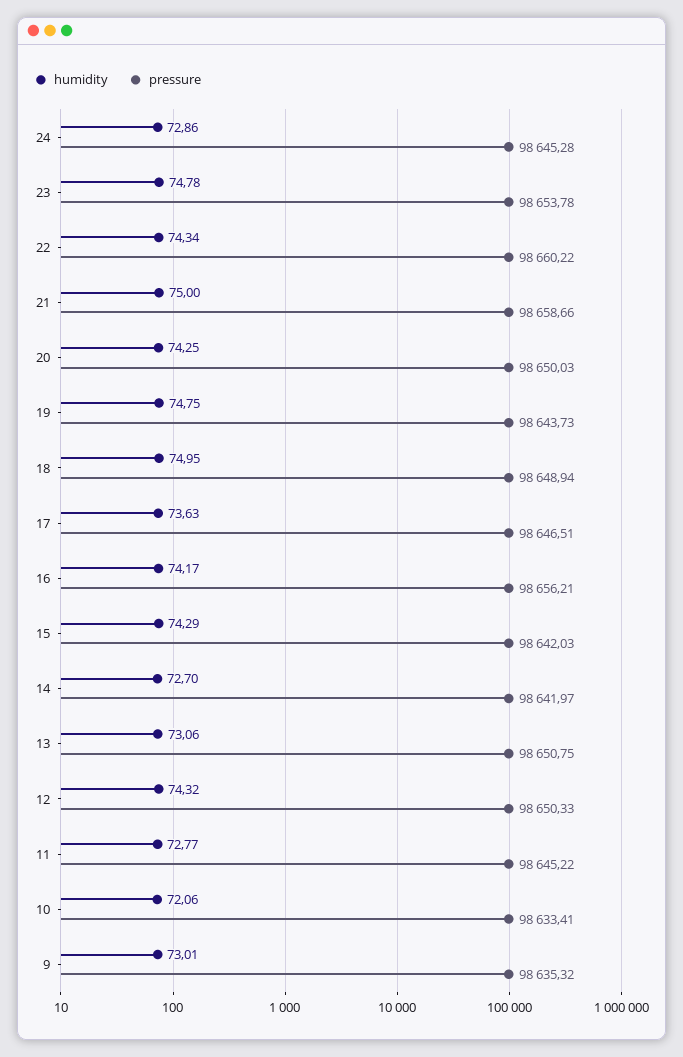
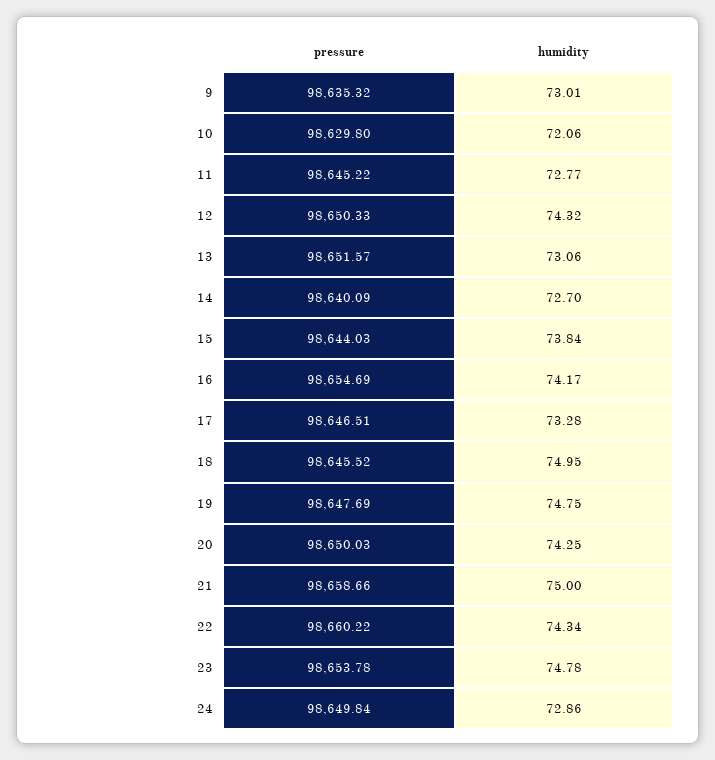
pressure, 24: 98645.28 -> 98649.84
pressure, 19: 98643.73 -> 98647.69
pressure, 18: 98648.94 -> 98645.52
humidity, 17: 73.63 -> 73.28
pressure, 16: 98656.21 -> 98654.69
humidity, 15: 74.29 -> 73.84
pressure, 15: 98642.03 -> 98644.03
pressure, 14: 98641.97 -> 98640.09
pressure, 13: 98650.75 -> 98651.57
pressure, 10: 98633.41 -> 98629.8

